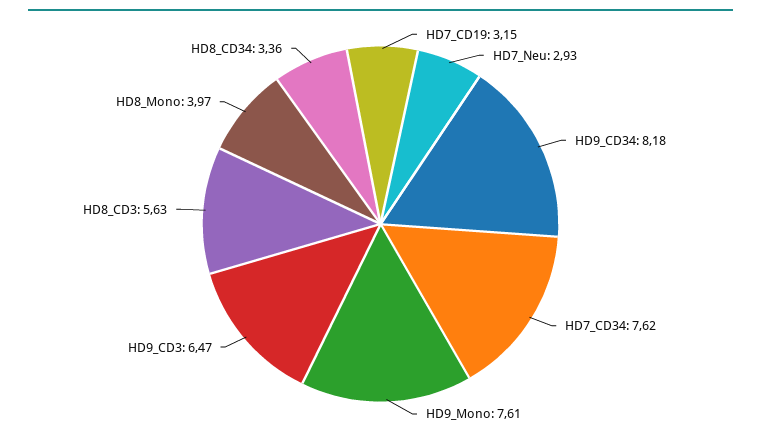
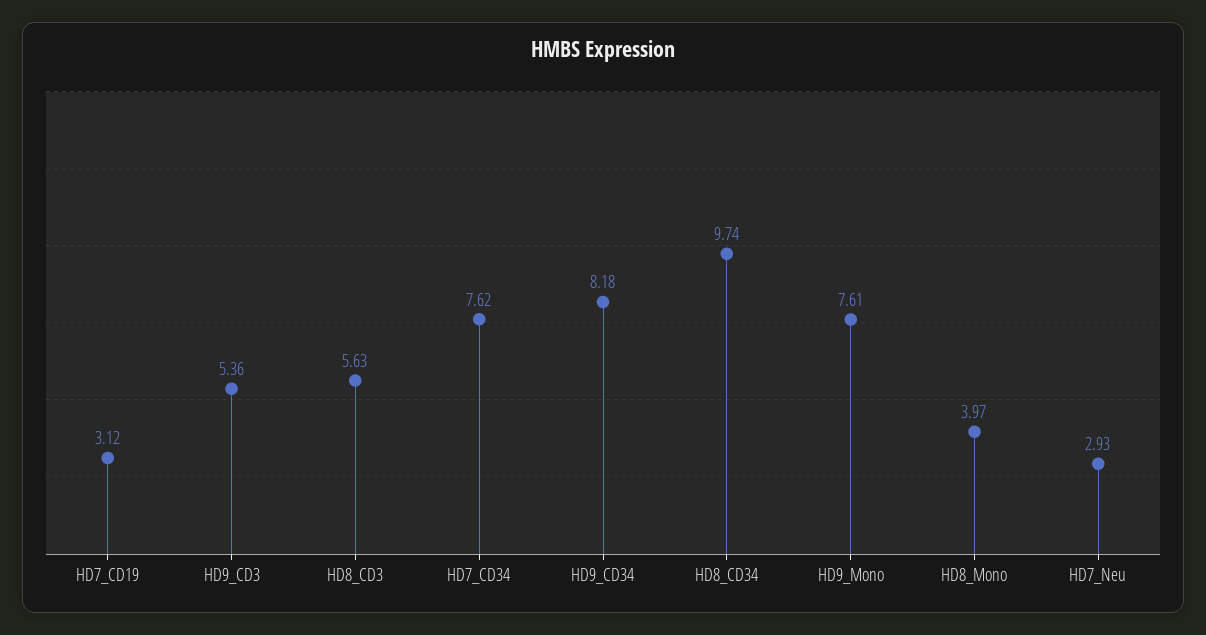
HD7_CD19: 3.15 -> 3.12
HD9_CD3: 6.47 -> 5.36
HD8_CD34: 3.36 -> 9.74

